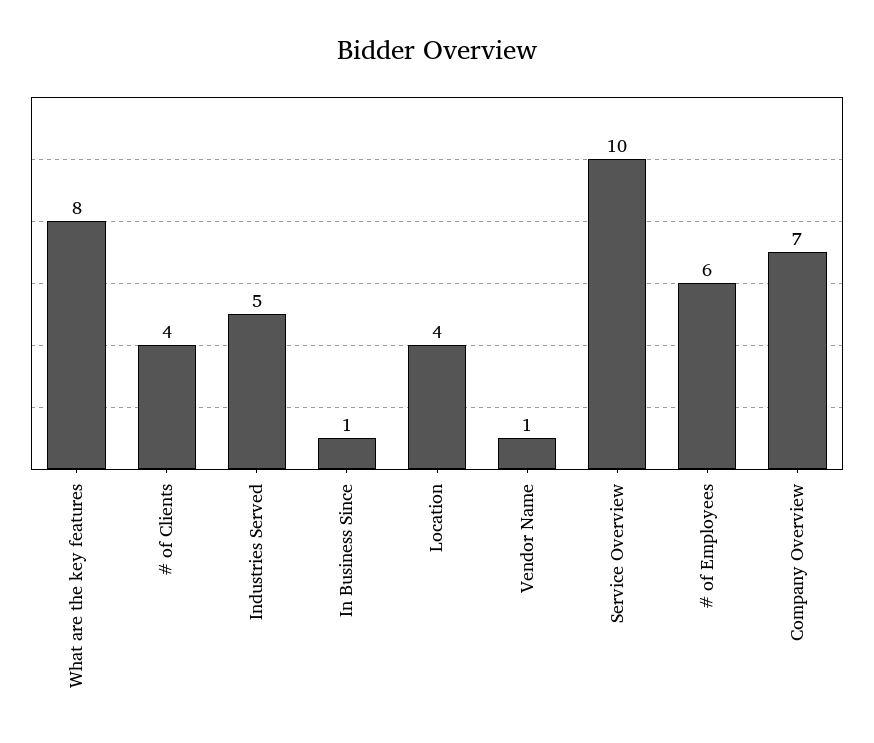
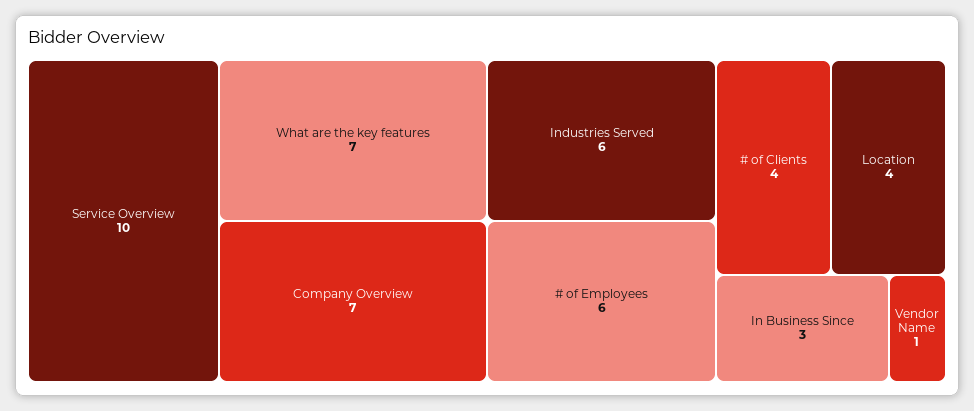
What are the key features: 8 -> 7
Industries Served: 5 -> 6
In Business Since: 1 -> 3

